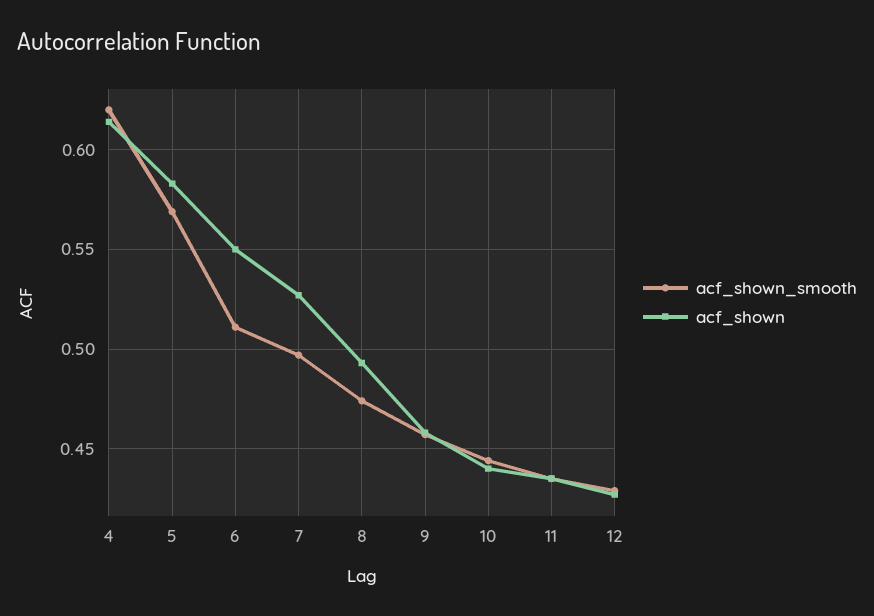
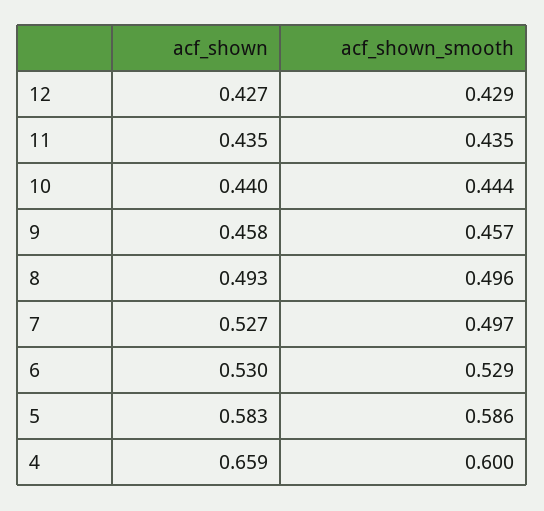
acf_shown_smooth, 4: 0.62 -> 0.6
acf_shown, 4: 0.615 -> 0.659
acf_shown_smooth, 5: 0.57 -> 0.586
acf_shown_smooth, 6: 0.51 -> 0.529
acf_shown, 6: 0.55 -> 0.53
acf_shown_smooth, 8: 0.475 -> 0.496

